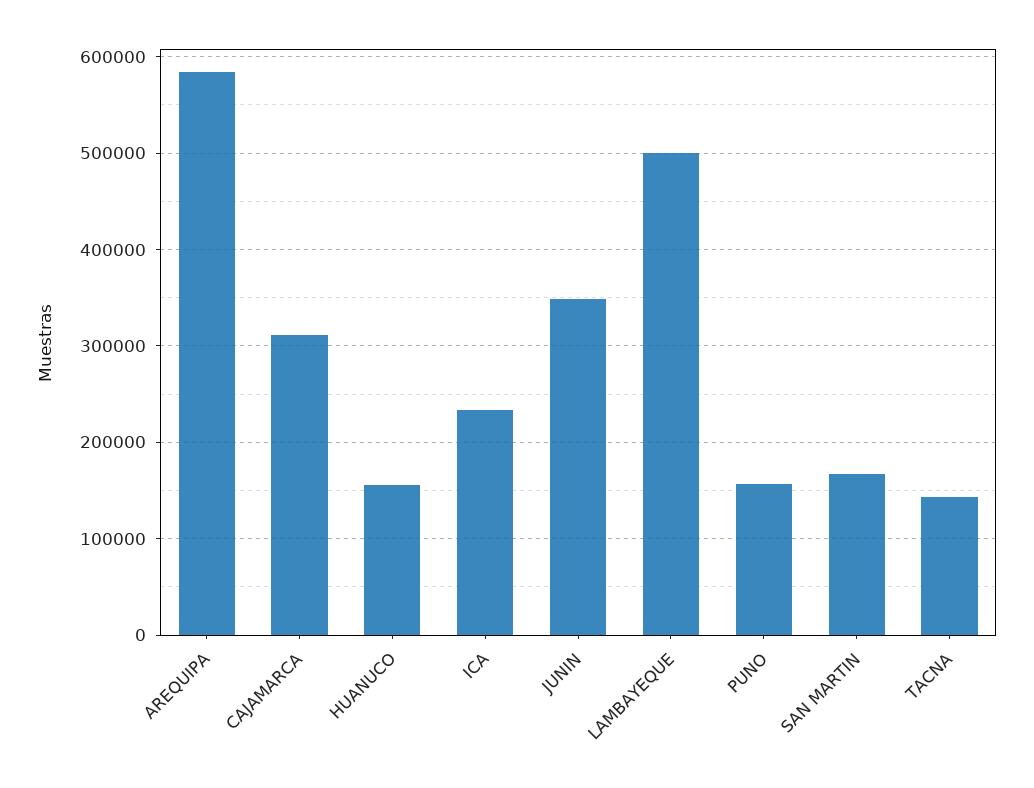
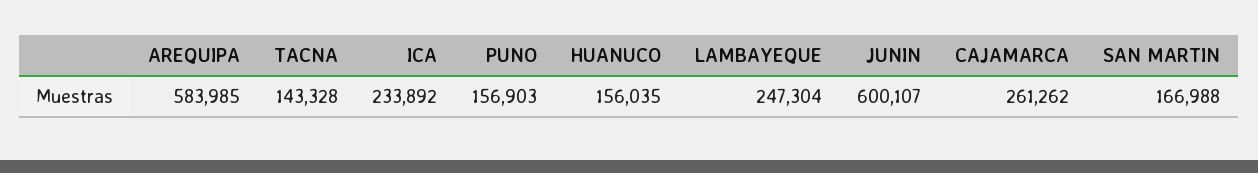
CAJAMARCA: 310000 -> 261262
JUNIN: 350000 -> 600107
LAMBAYEQUE: 500000 -> 247304

